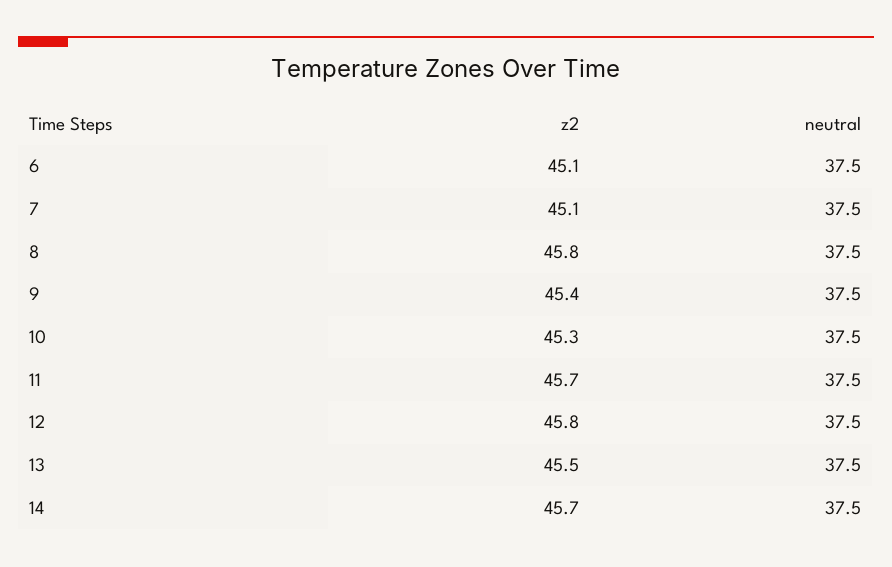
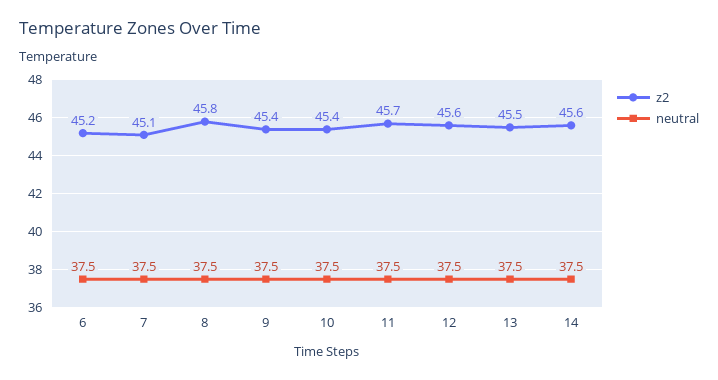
z2, 6: 45.1 -> 45.2
z2, 10: 45.3 -> 45.4
z2, 12: 45.8 -> 45.6
z2, 14: 45.7 -> 45.6

